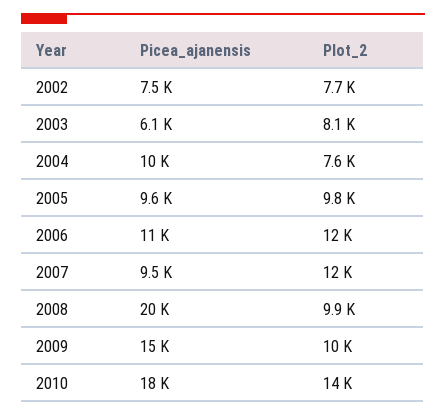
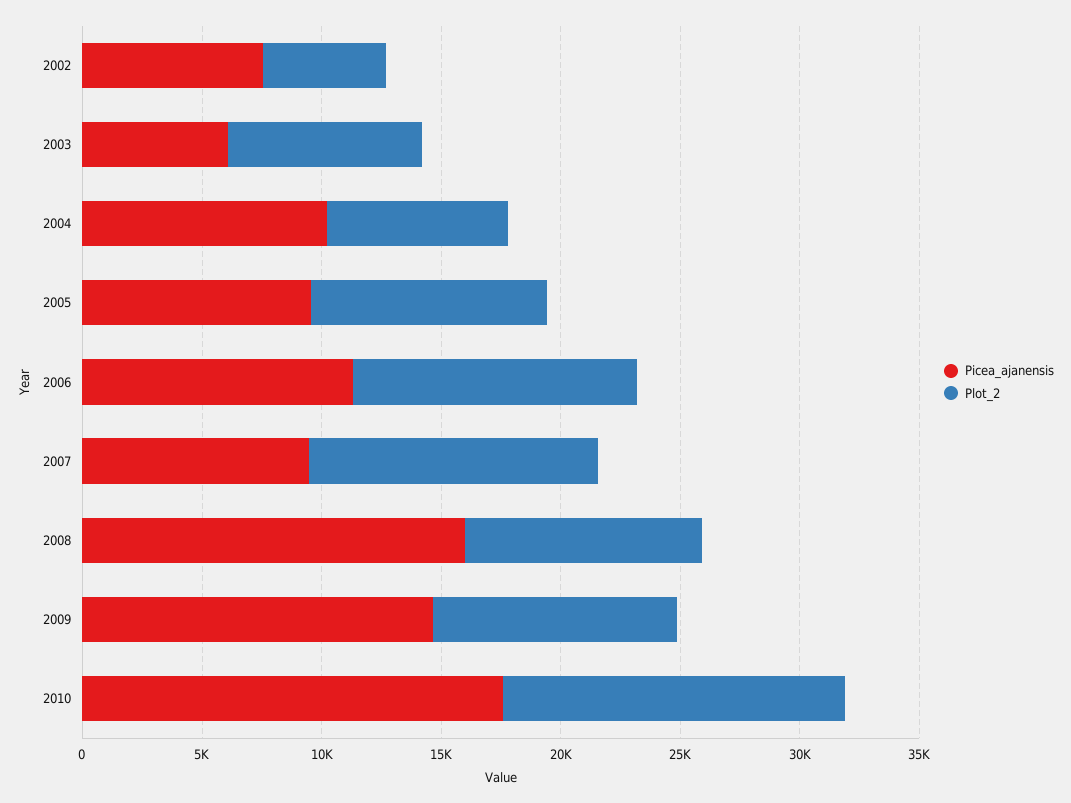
Plot_2, 2002: 7700 -> 5000
Picea_ajanensis, 2008: 20000 -> 16000

